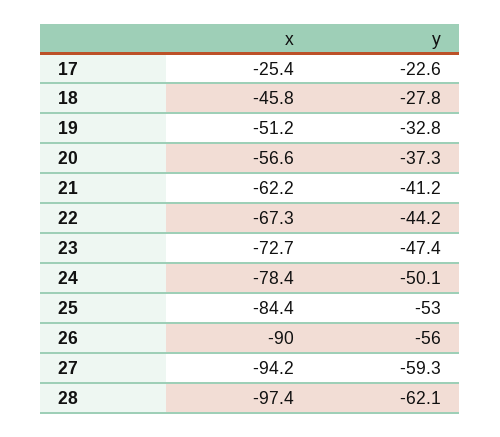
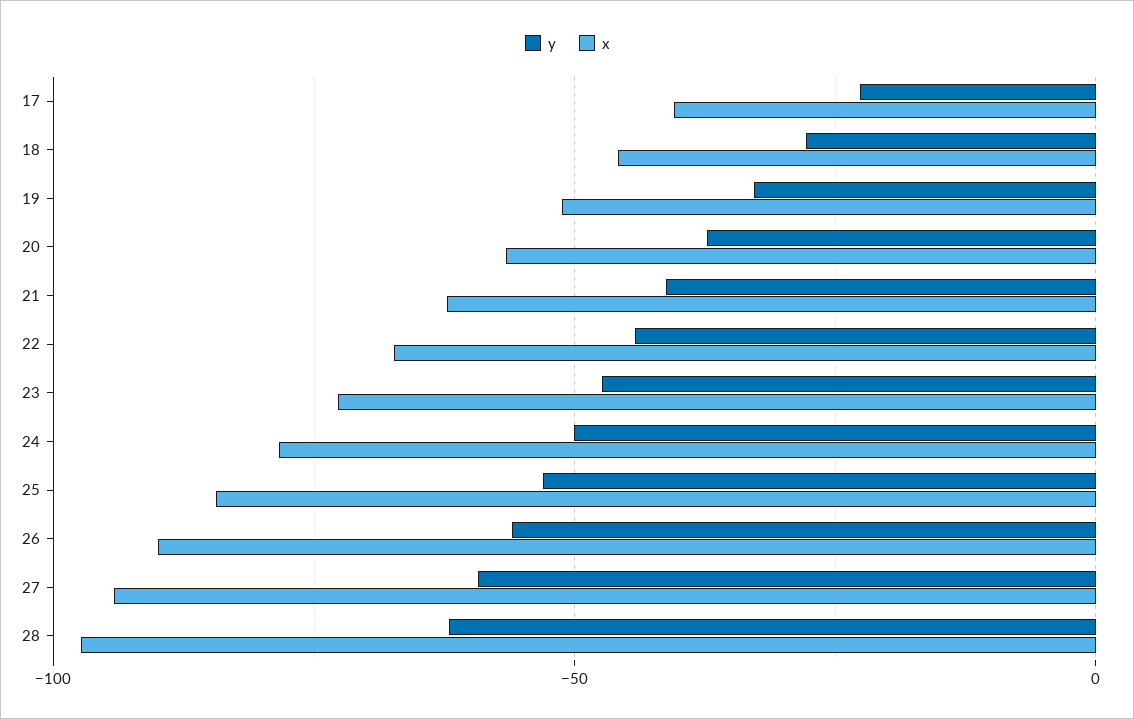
x, 17: -25.4 -> -40

